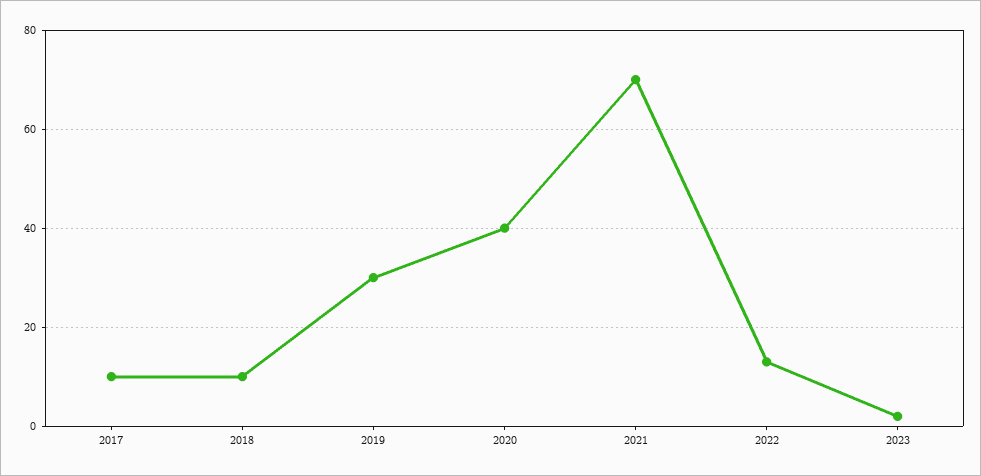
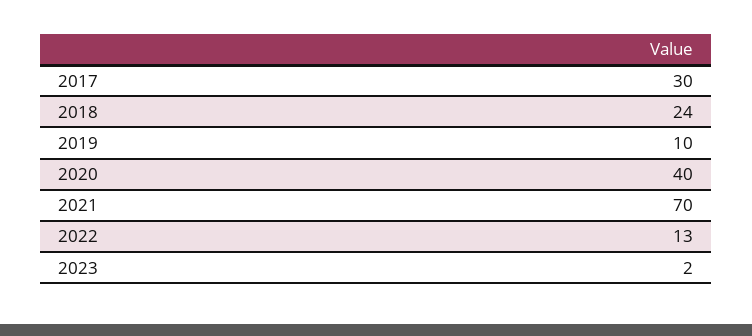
2017: 10 -> 30
2018: 10 -> 24
2019: 30 -> 10

